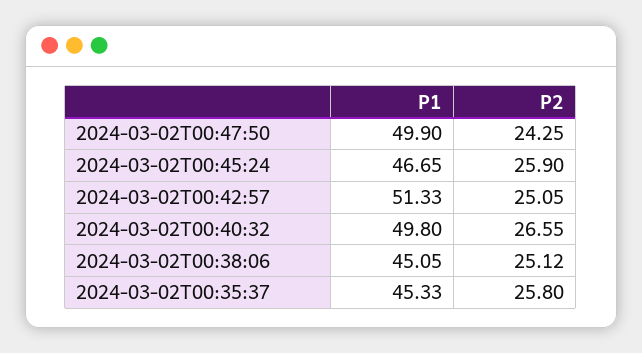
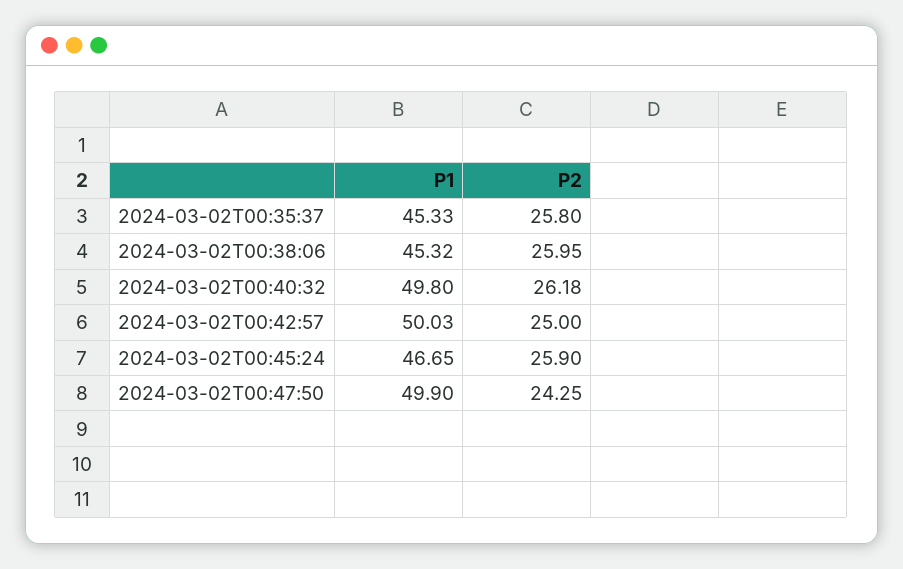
P1, 2024-03-02T00:42:57: 51.33 -> 50.03
P2, 2024-03-02T00:42:57: 25.05 -> 25
P2, 2024-03-02T00:40:32: 26.55 -> 26.18
P1, 2024-03-02T00:38:06: 45.05 -> 45.32
P2, 2024-03-02T00:38:06: 25.12 -> 25.95

